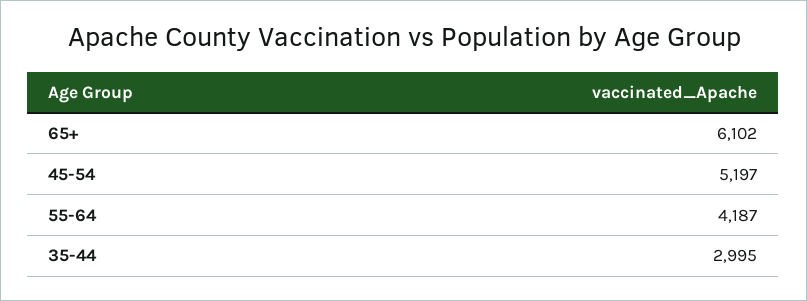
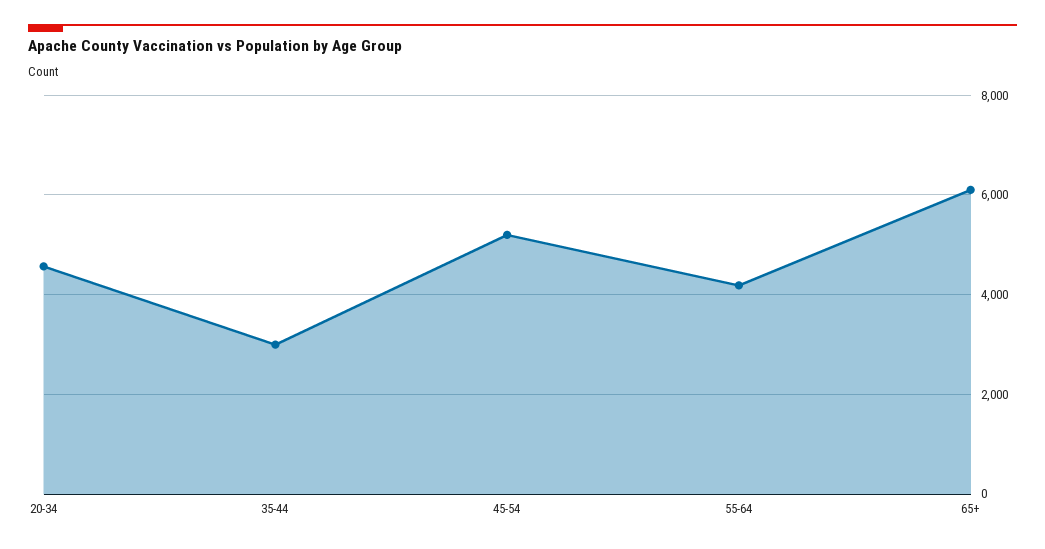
20-34: none -> 4600

